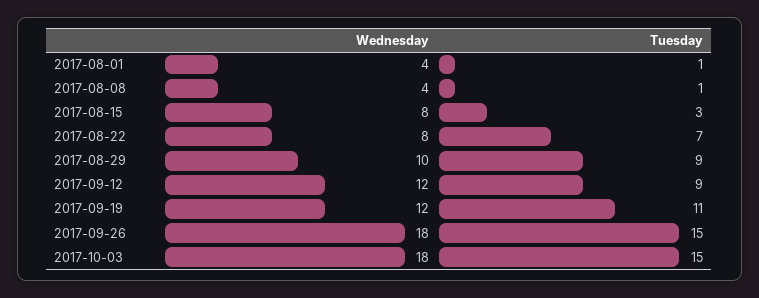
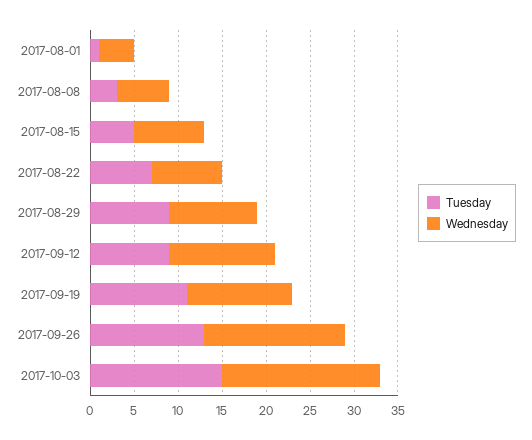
Wednesday, 2017-08-08: 4 -> 6
Tuesday, 2017-08-08: 1 -> 3
Tuesday, 2017-08-15: 3 -> 5
Wednesday, 2017-09-26: 18 -> 16
Tuesday, 2017-09-26: 15 -> 13

